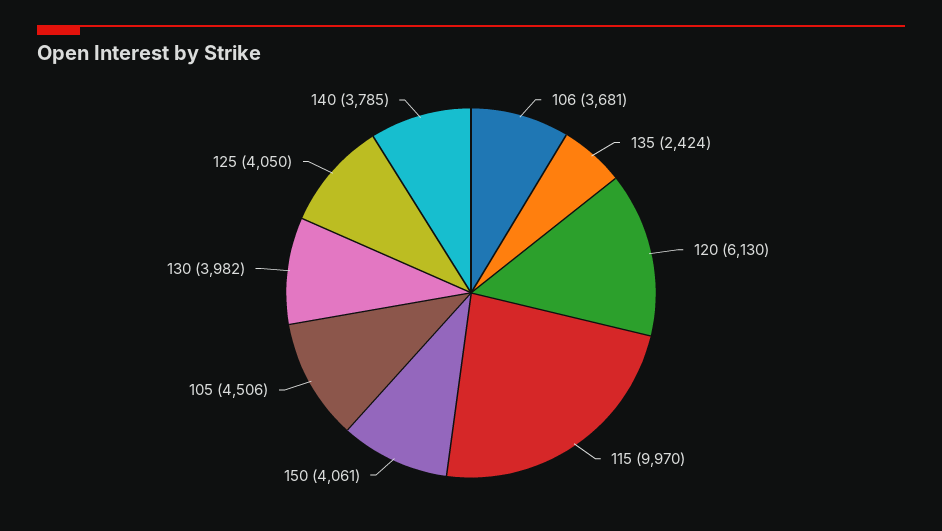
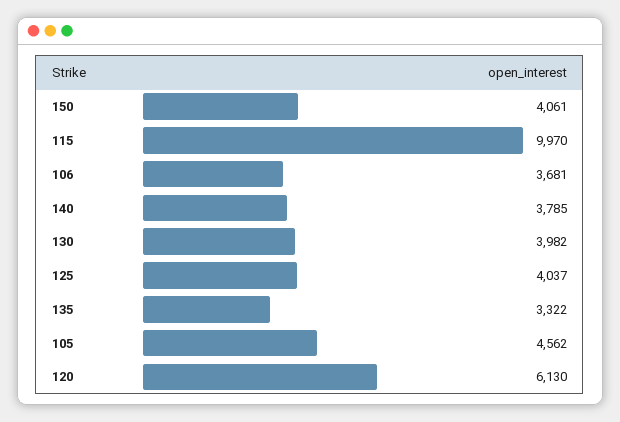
135: 2424 -> 3322
105: 4506 -> 4562
125: 4050 -> 4037

